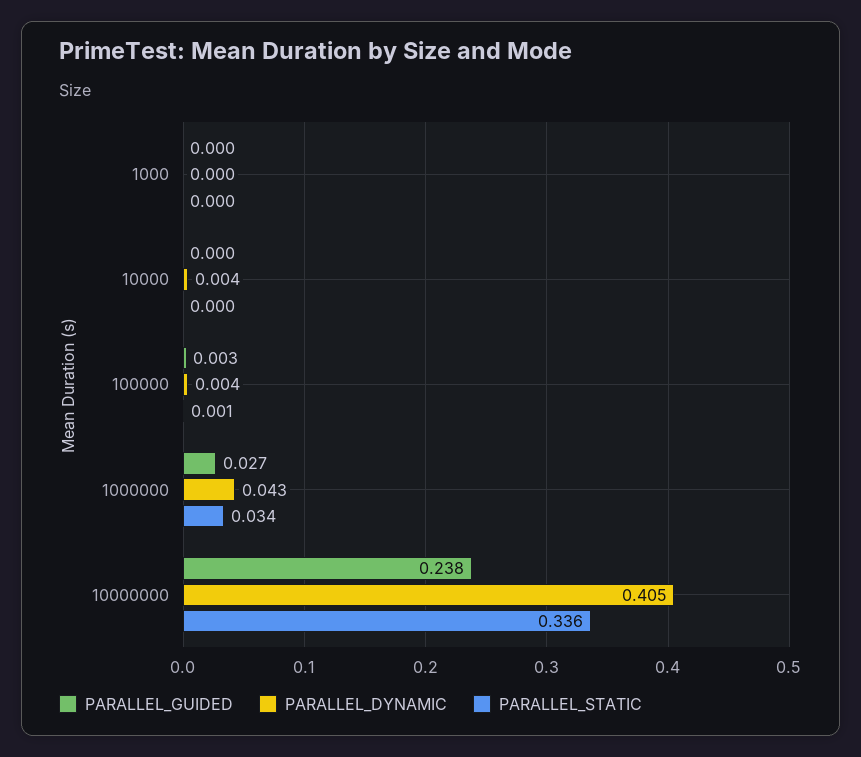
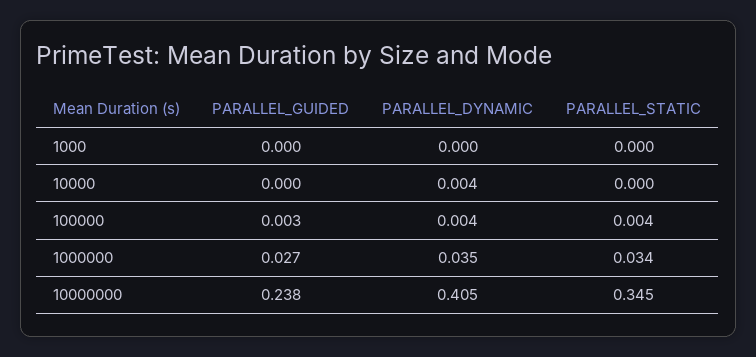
PARALLEL_STATIC, 100000: 0.001 -> 0.004
PARALLEL_DYNAMIC, 1000000: 0.043 -> 0.035
PARALLEL_STATIC, 10000000: 0.336 -> 0.345

